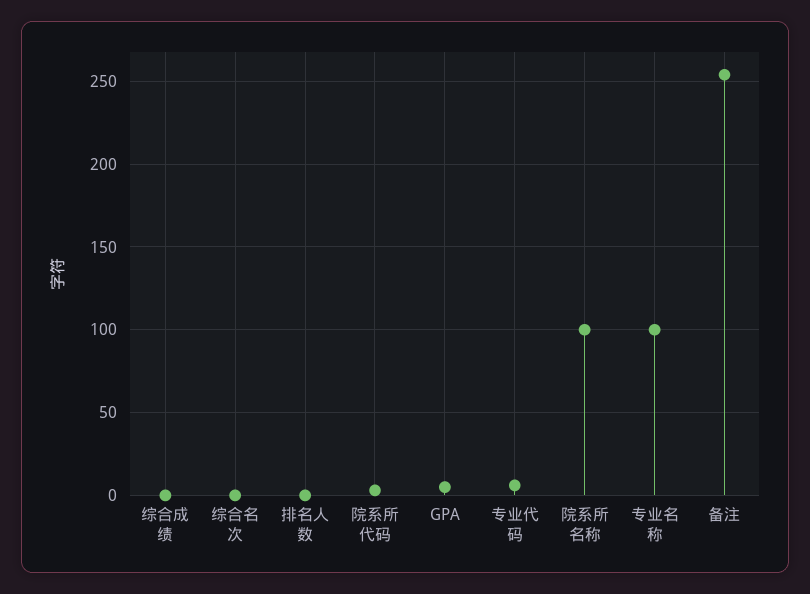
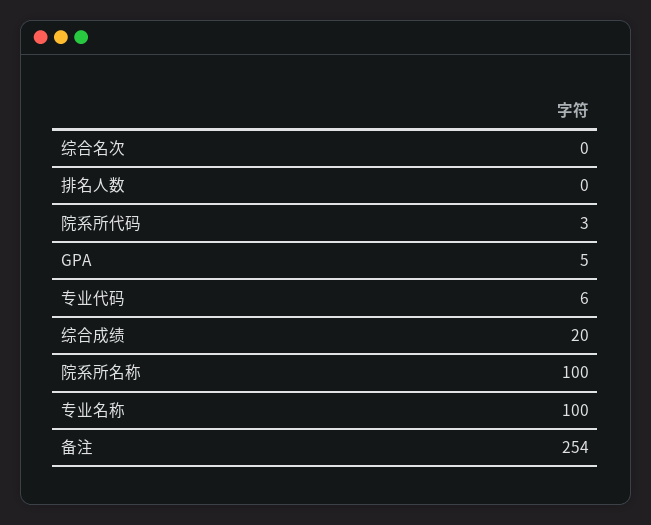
综合成绩: 0 -> 20

